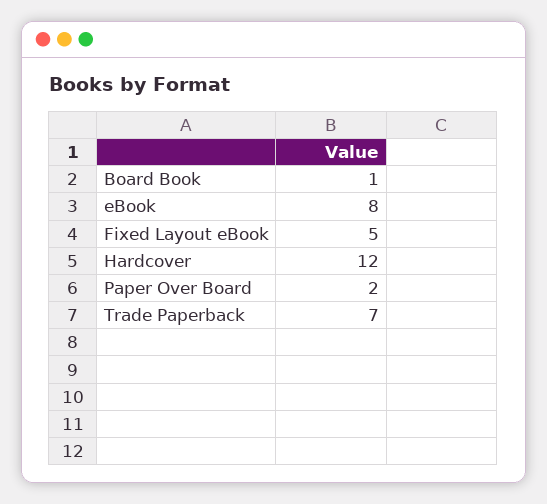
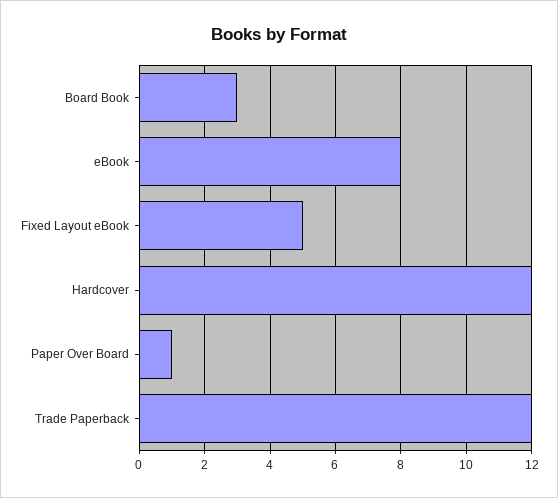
Board Book: 1 -> 3
Paper Over Board: 2 -> 1
Trade Paperback: 7 -> 12

